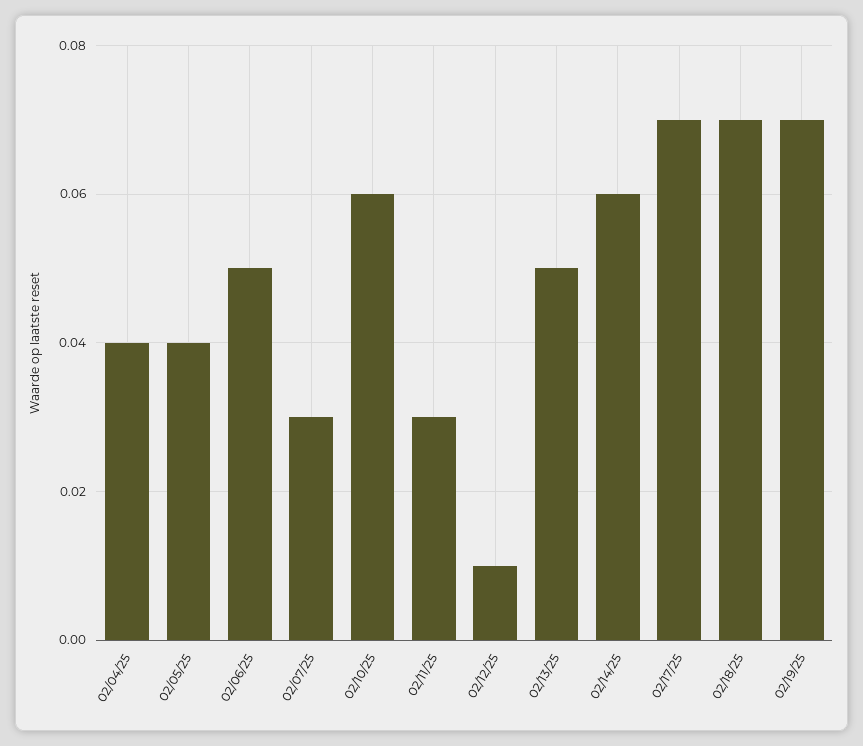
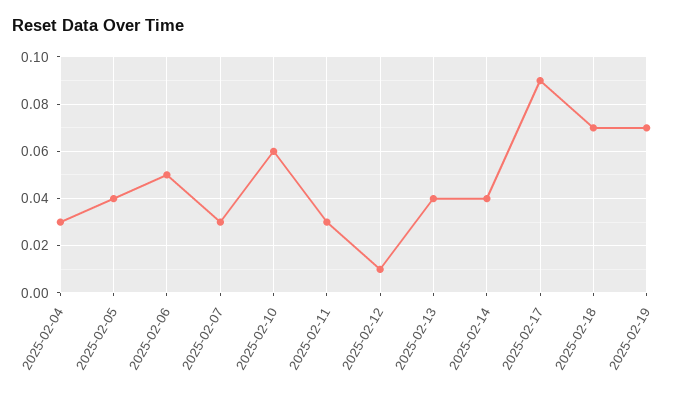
02/04/25: 0.04 -> 0.03
02/13/25: 0.05 -> 0.04
02/14/25: 0.06 -> 0.04
02/17/25: 0.07 -> 0.09

